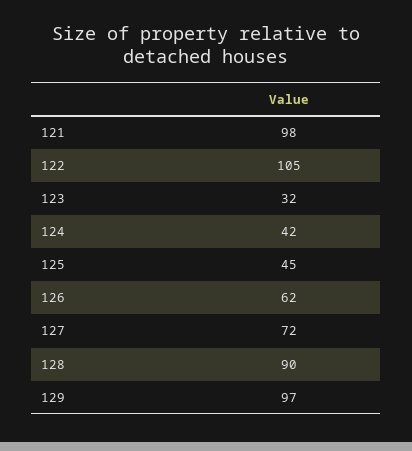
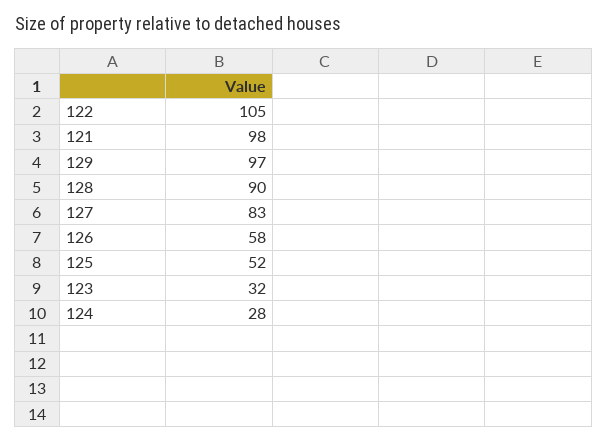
124: 42 -> 28
125: 45 -> 52
126: 62 -> 58
127: 72 -> 83

